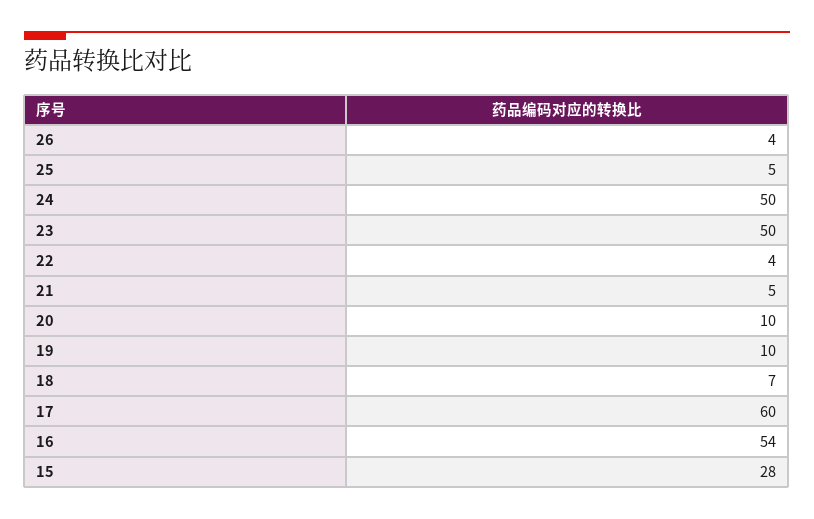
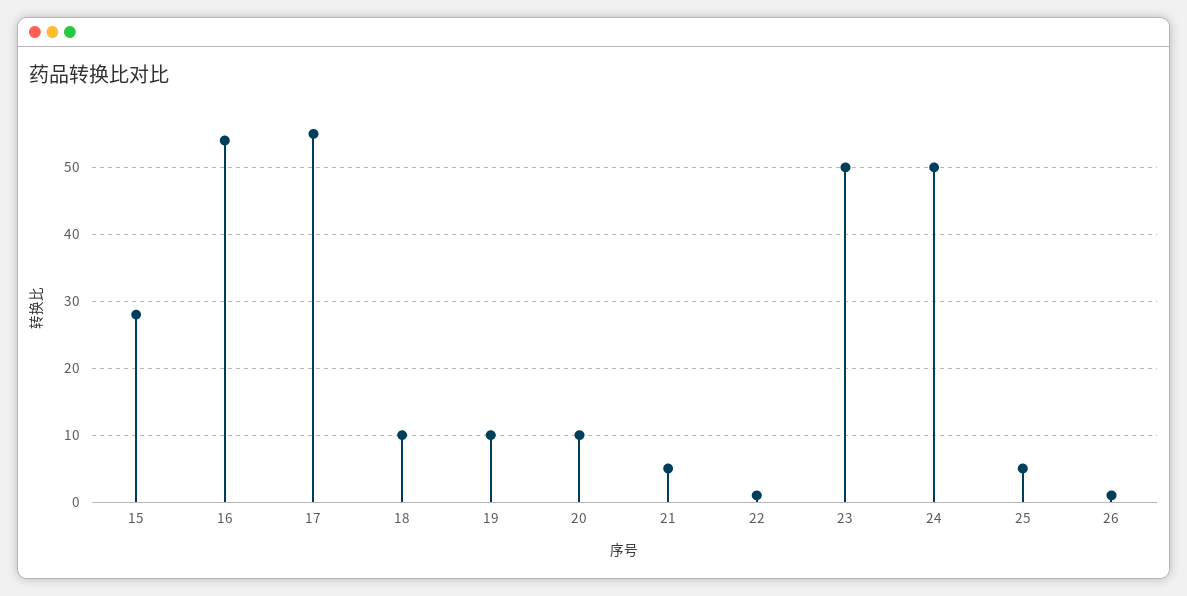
26: 4 -> 1
22: 4 -> 1
18: 7 -> 10
17: 60 -> 55

